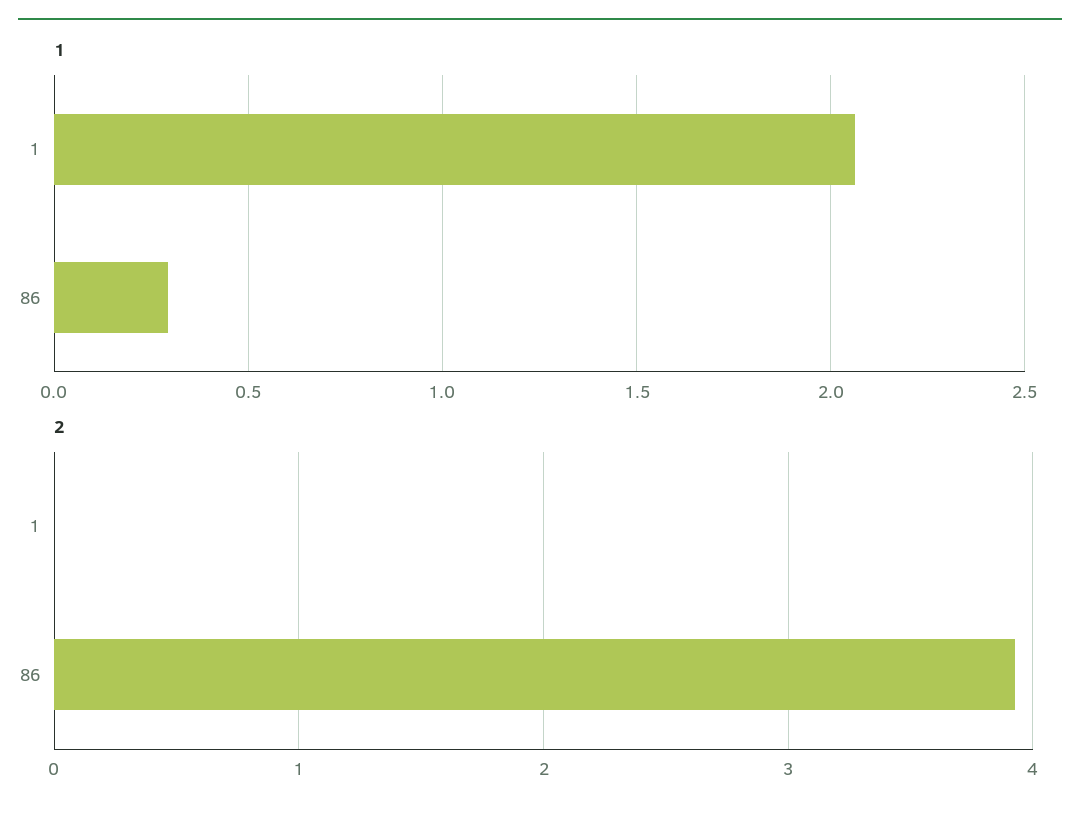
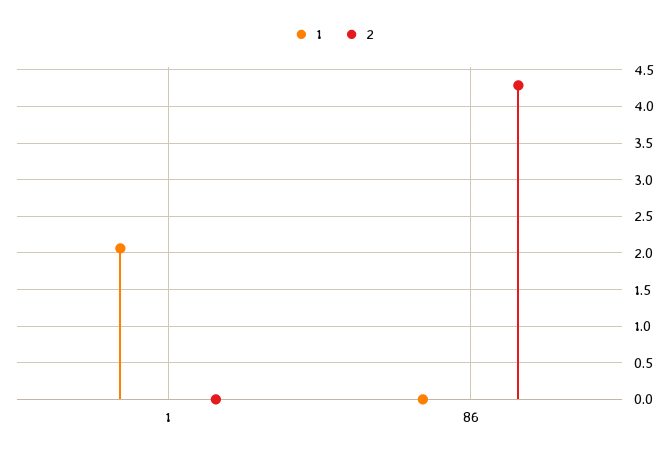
1, 86: 0.3 -> 0
2, 86: 3.9 -> 4.3

